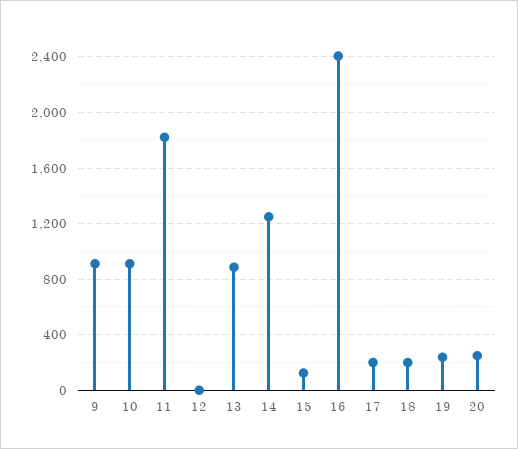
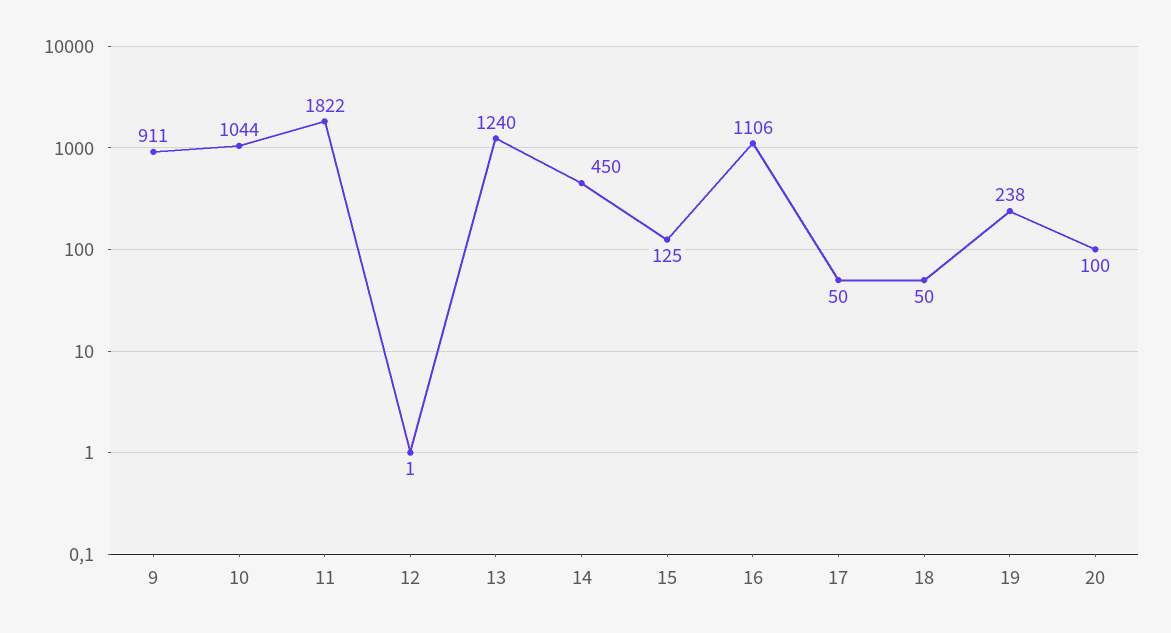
10: 900 -> 1044
13: 900 -> 1240
14: 1250 -> 450
16: 2400 -> 1106
17: 200 -> 50
18: 200 -> 50
20: 250 -> 100

